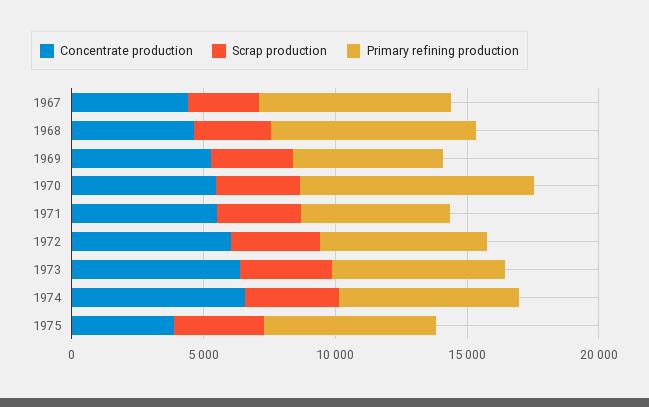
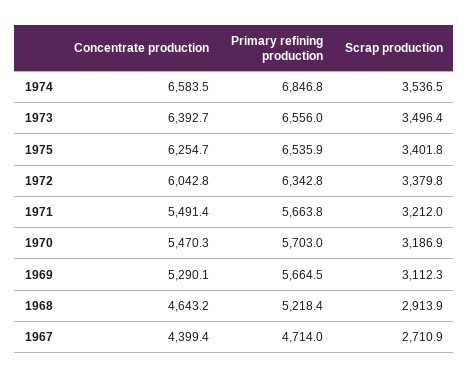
Primary refining production, 1967: 7000 -> 4714
Primary refining production, 1968: 8000 -> 5218.4
Primary refining production, 1970: 9000 -> 5703
Concentrate production, 1975: 4000 -> 6254.7

